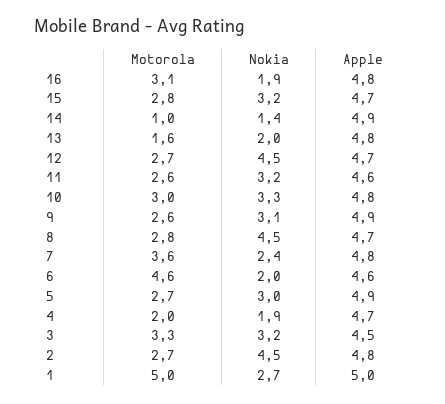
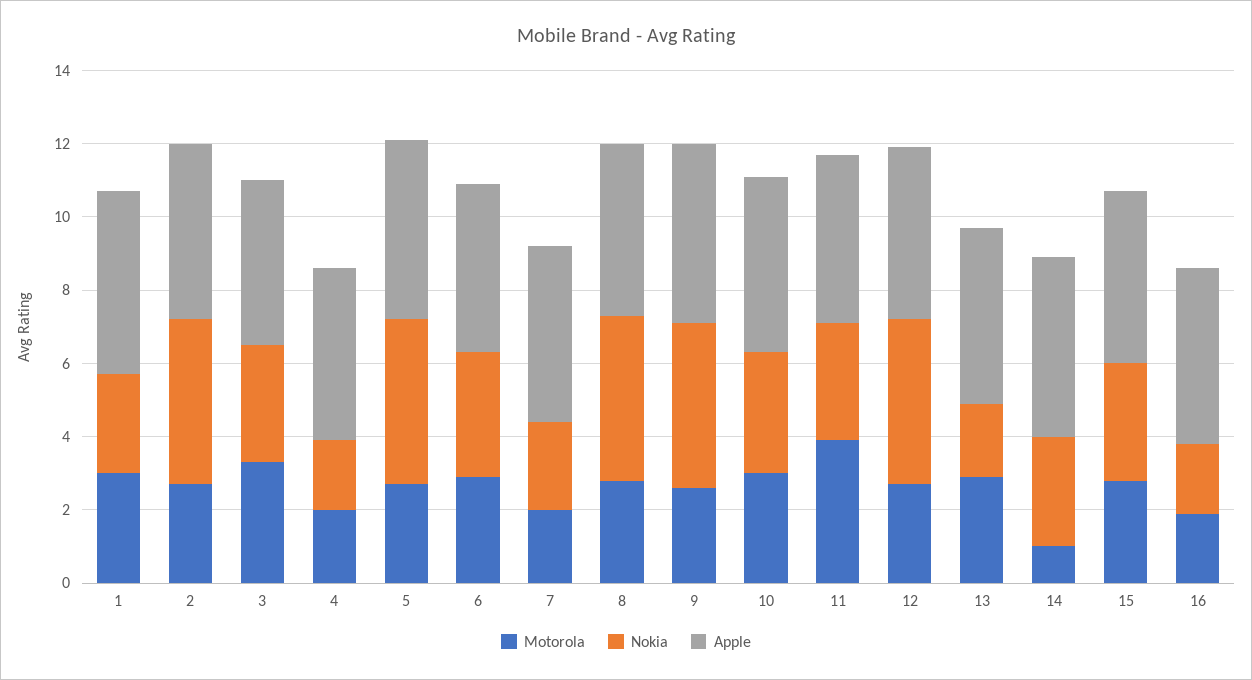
Motorola, 16: 3.1 -> 2
Nokia, 14: 1.4 -> 3
Motorola, 13: 1.6 -> 3
Motorola, 11: 2.6 -> 4
Nokia, 9: 3.1 -> 4.5
Motorola, 7: 3.6 -> 2
Motorola, 6: 4.6 -> 3
Nokia, 6: 2 -> 3.5
Nokia, 5: 3 -> 4.5
Motorola, 1: 5 -> 3

